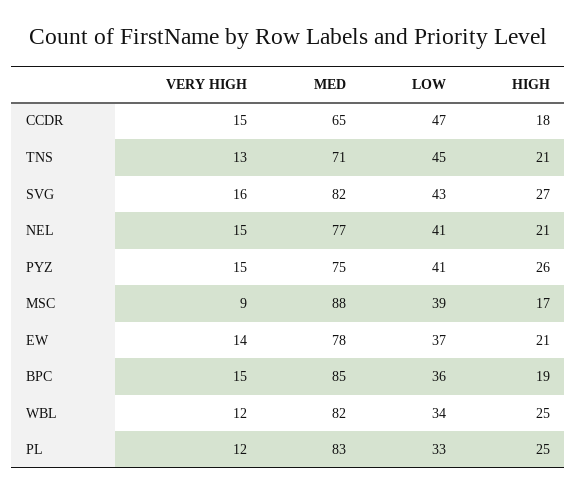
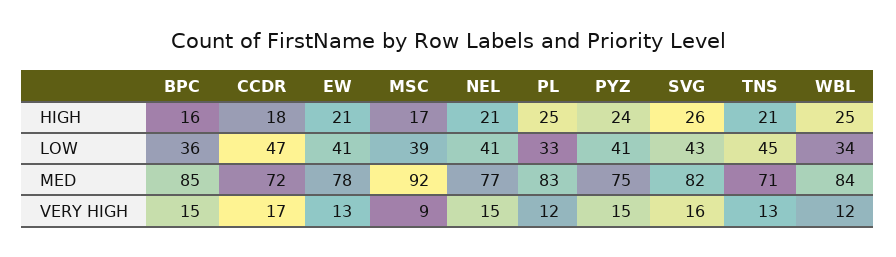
VERY HIGH, CCDR: 15 -> 17
MED, CCDR: 65 -> 72
HIGH, SVG: 27 -> 26
HIGH, PYZ: 26 -> 24
MED, MSC: 88 -> 92
VERY HIGH, EW: 14 -> 13
LOW, EW: 37 -> 41
HIGH, BPC: 19 -> 16
MED, WBL: 82 -> 84

